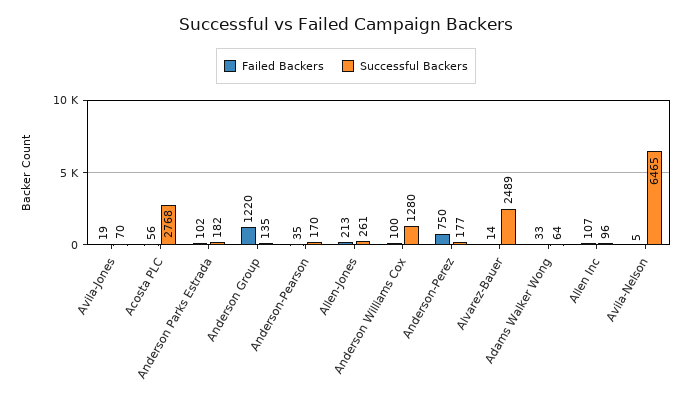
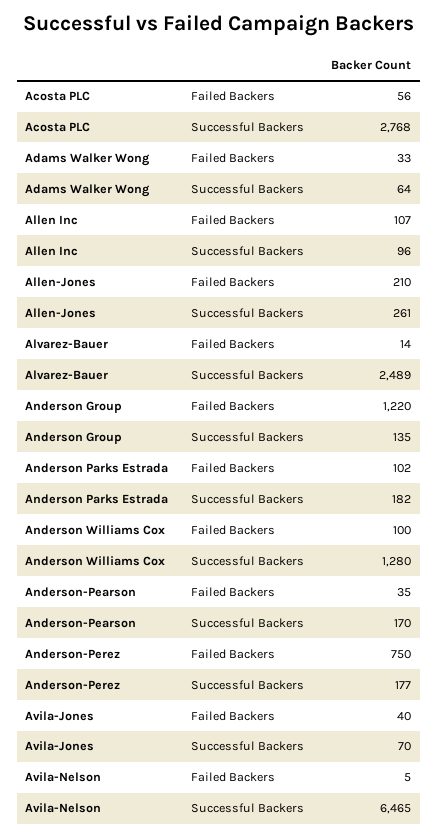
Failed Backers, Avila-Jones: 19 -> 40
Failed Backers, Allen-Jones: 213 -> 210

